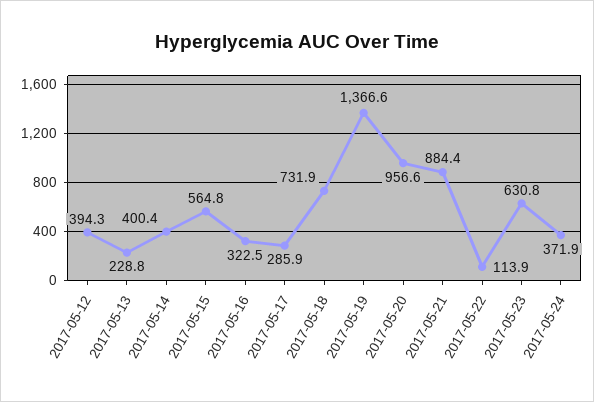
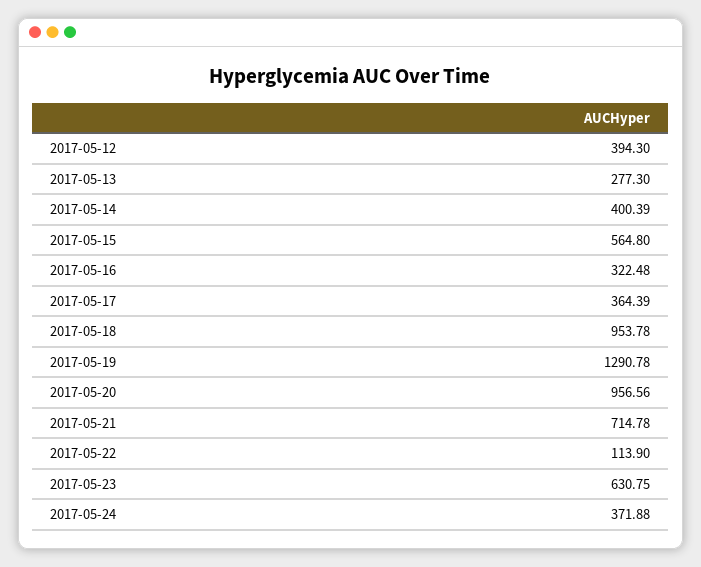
2017-05-13: 228.8 -> 277.3
2017-05-17: 285.9 -> 364.39
2017-05-18: 731.9 -> 953.78
2017-05-19: 1366.6 -> 1290.78
2017-05-21: 884.4 -> 714.78

